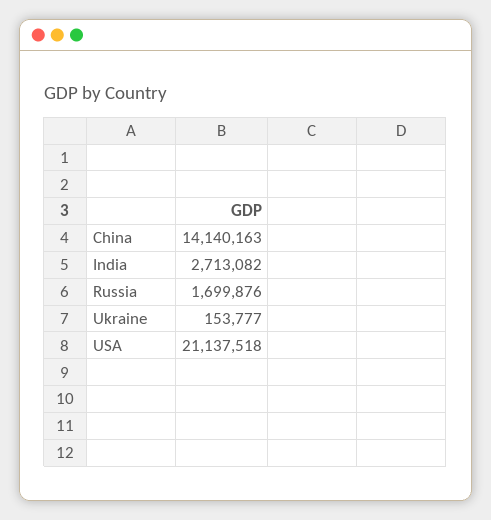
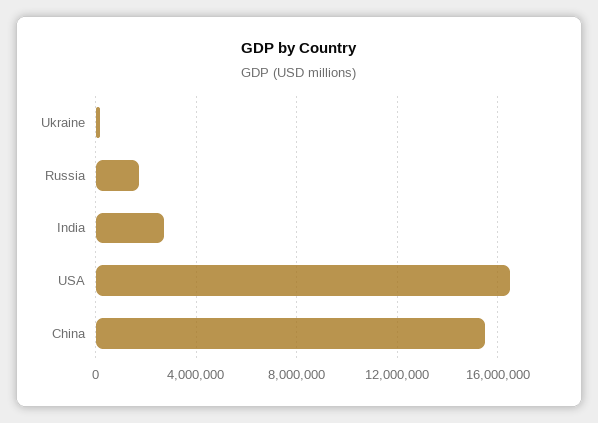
China: 14140163 -> 15500000
USA: 21137518 -> 16500000

